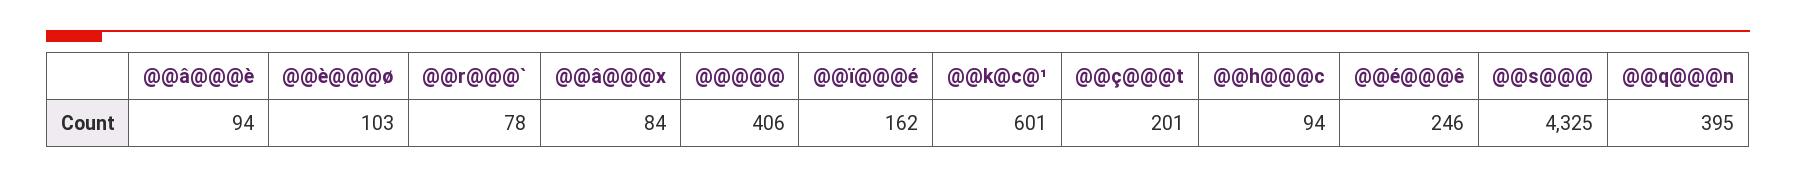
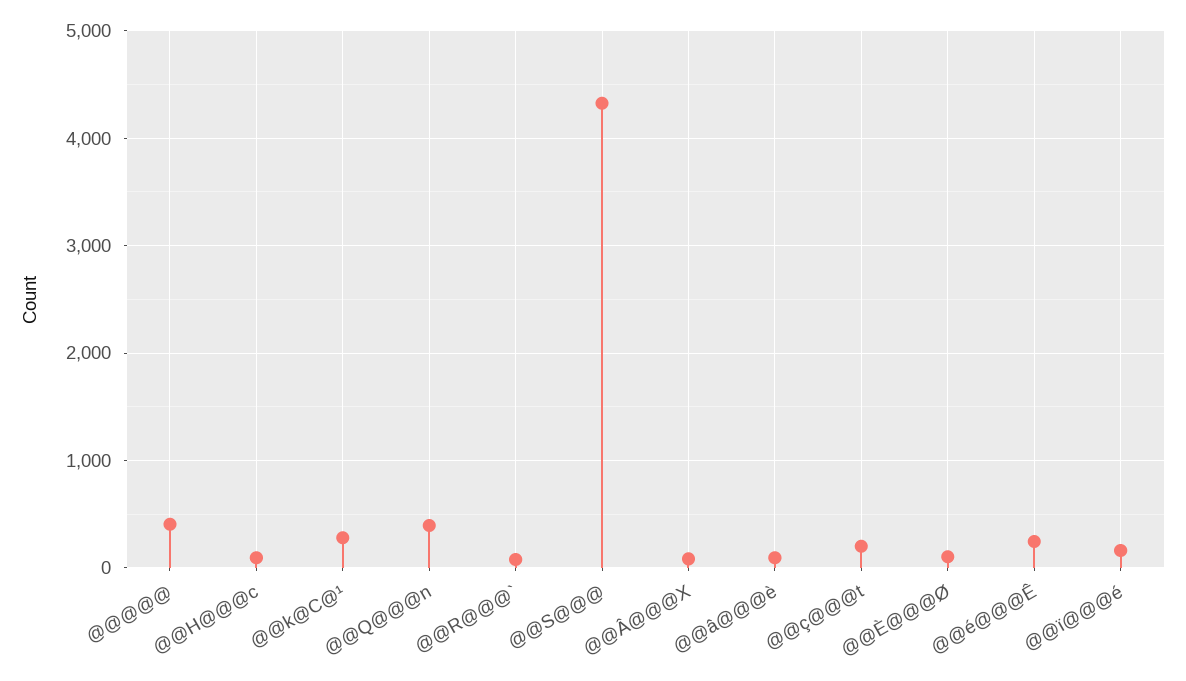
@@k@c@¹: 601 -> 300

